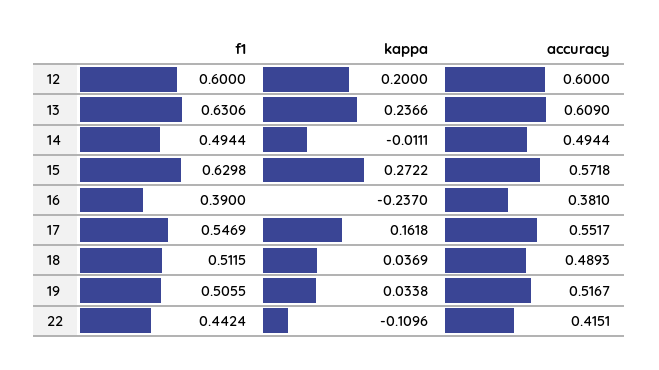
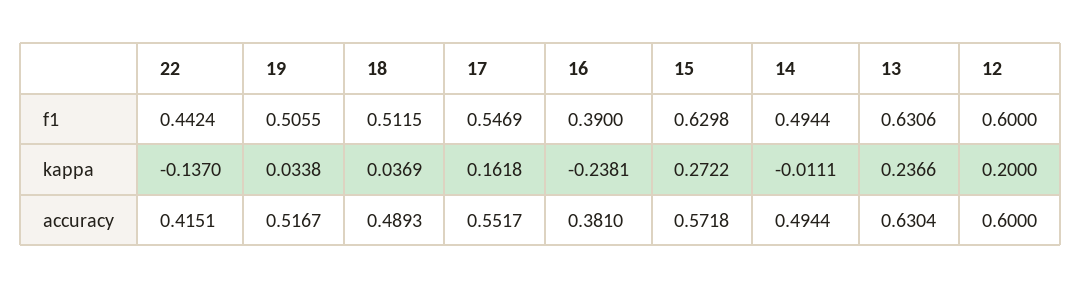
accuracy, 13: 0.609 -> 0.6304
kappa, 16: -0.237 -> -0.2381
kappa, 22: -0.1096 -> -0.137

